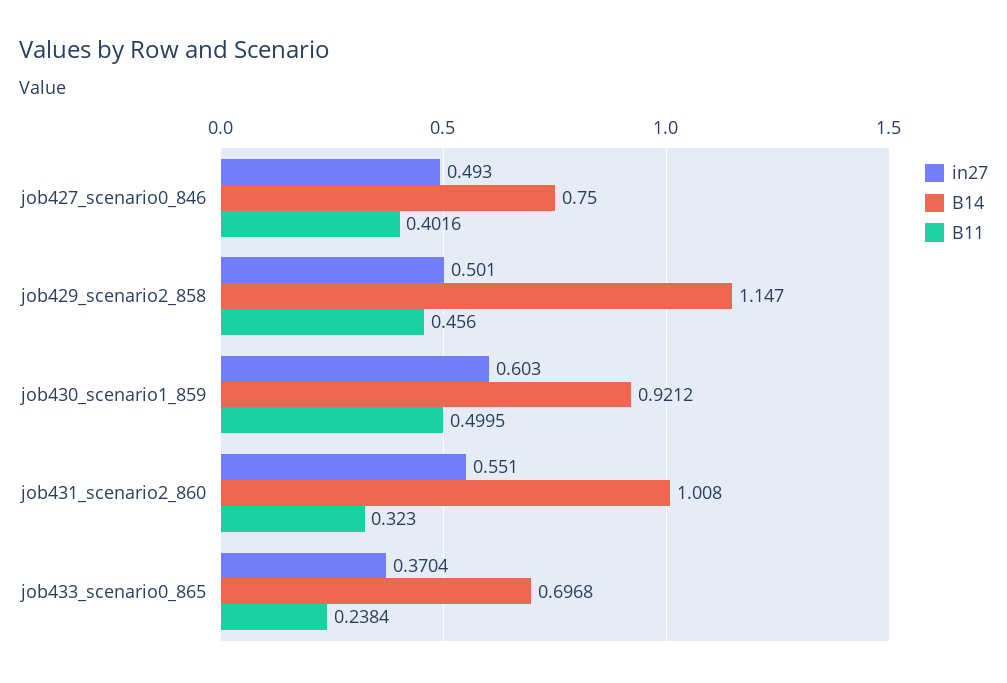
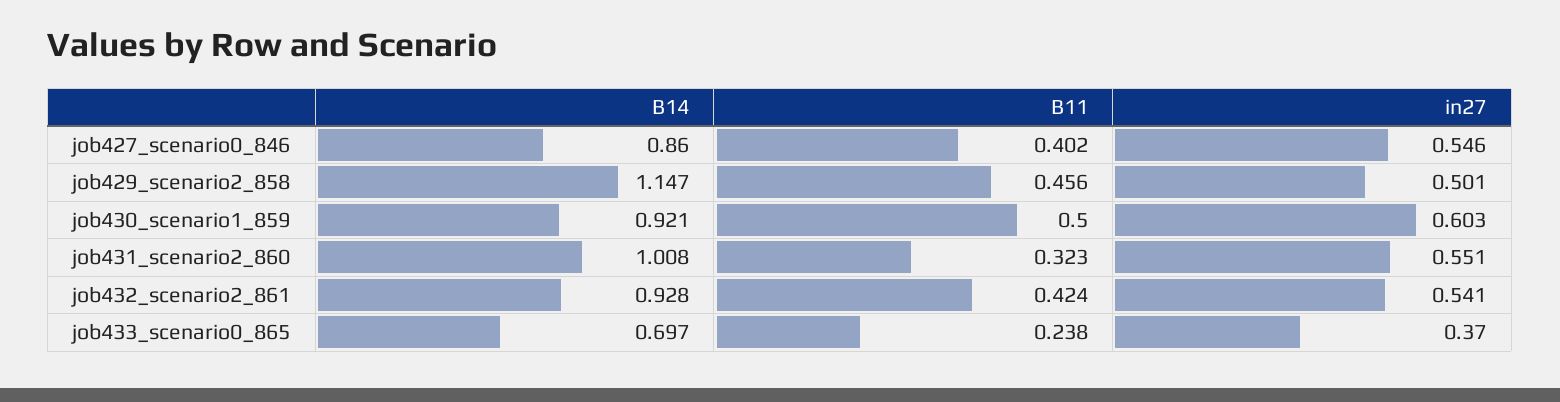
in27, job427_scenario0_846: 0.493 -> 0.546
B14, job427_scenario0_846: 0.75 -> 0.86
B14, job432_scenario2_861: none -> 0.928
B11, job432_scenario2_861: none -> 0.424
in27, job432_scenario2_861: none -> 0.541

